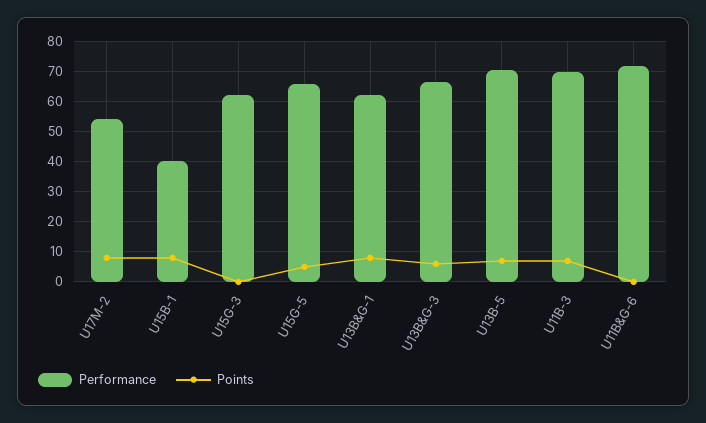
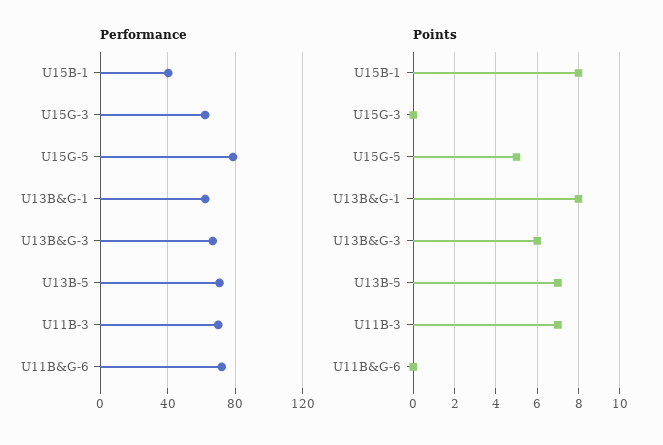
Performance, U17M-2: 54 -> none
Points, U17M-2: 8 -> none
Performance, U15G-5: 66 -> 80

